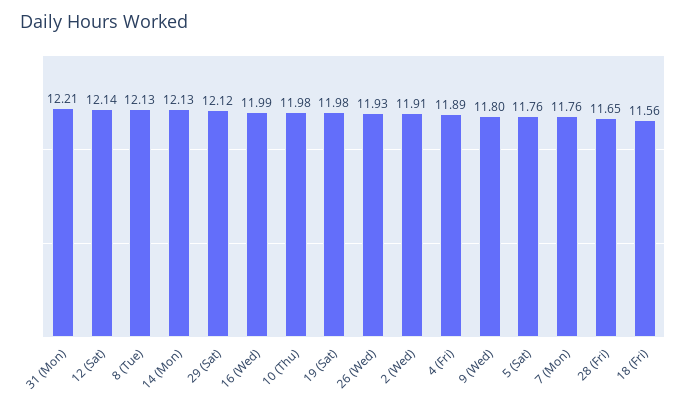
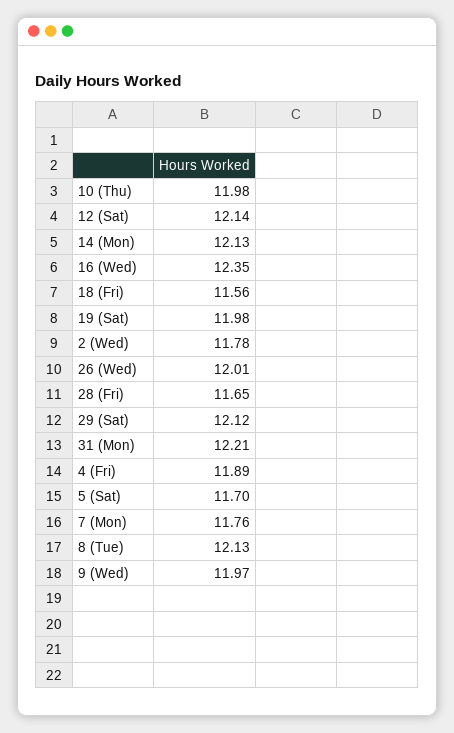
16 (Wed): 11.99 -> 12.35
26 (Wed): 11.93 -> 12.01
2 (Wed): 11.91 -> 11.78
9 (Wed): 11.8 -> 11.97
5 (Sat): 11.76 -> 11.7

